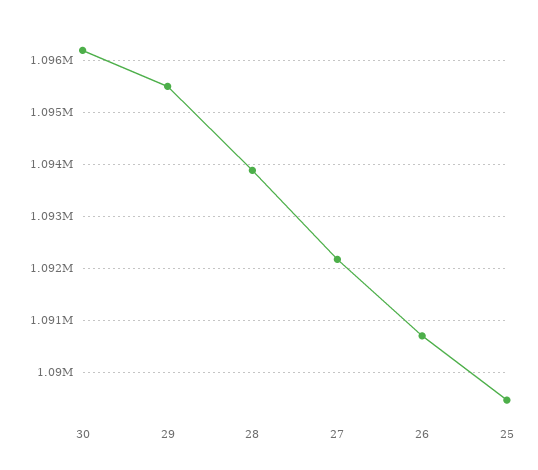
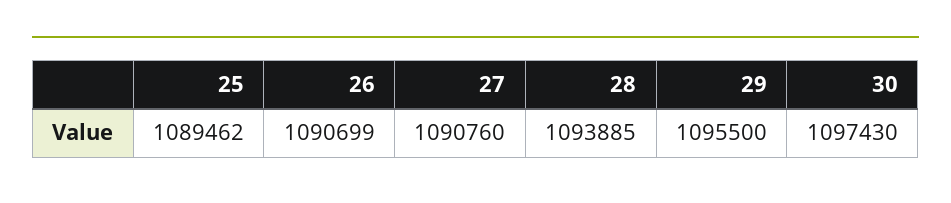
30: 1096200 -> 1097430
27: 1092200 -> 1090760

